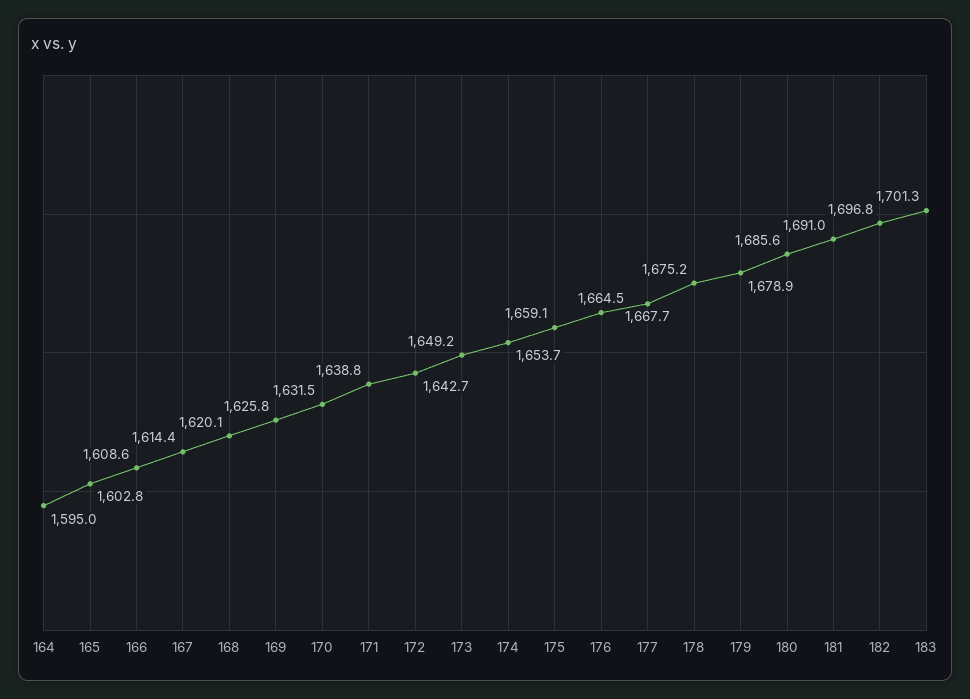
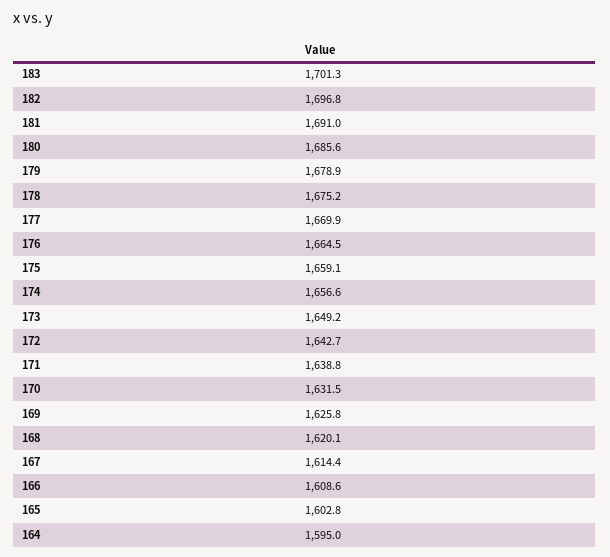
174: 1653.7 -> 1656.6
177: 1667.7 -> 1669.9

